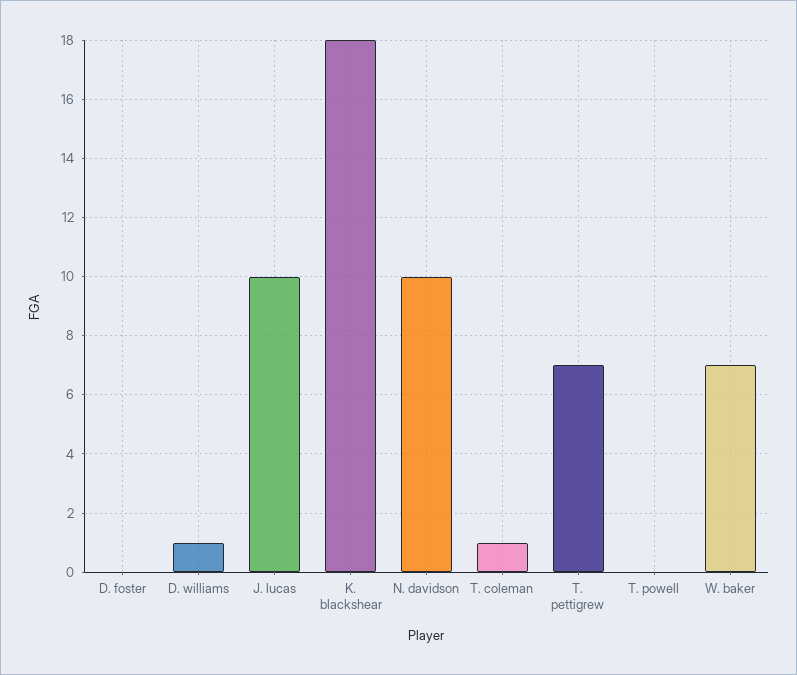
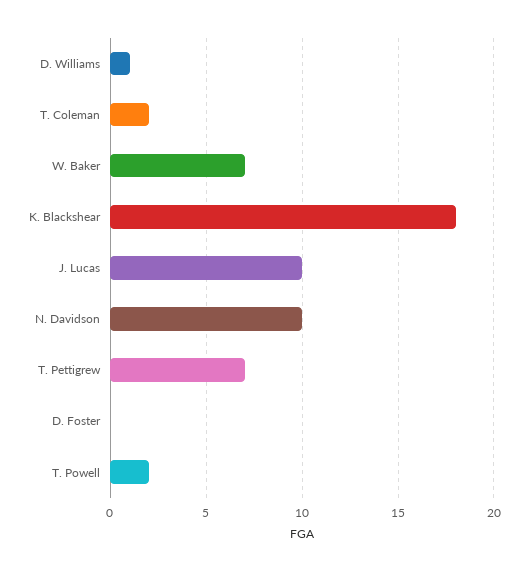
T. coleman: 1 -> 2
T. powell: 0 -> 2

